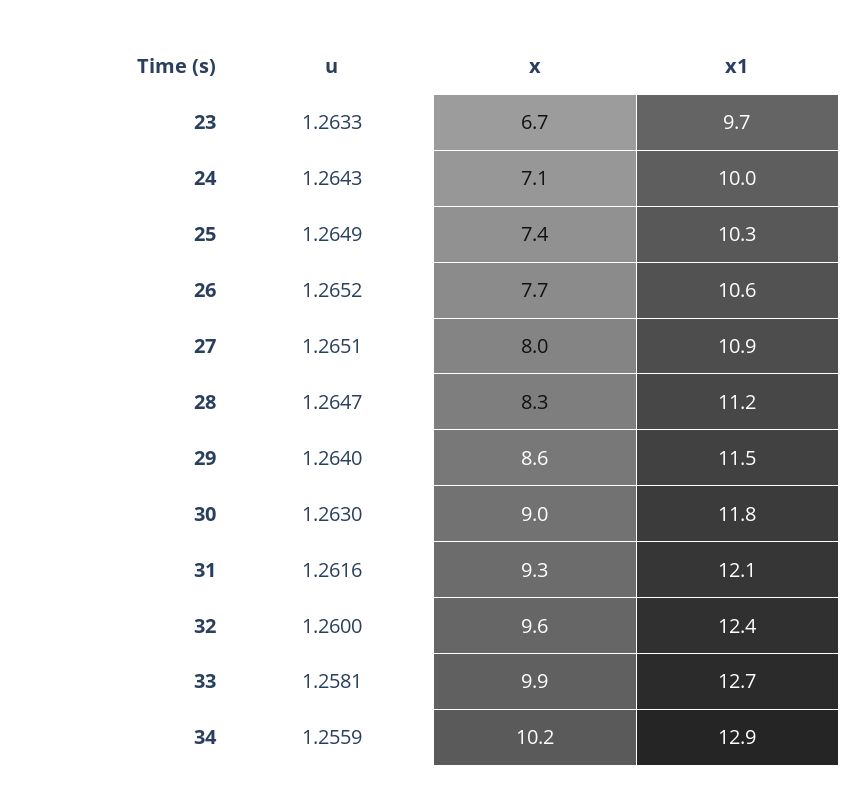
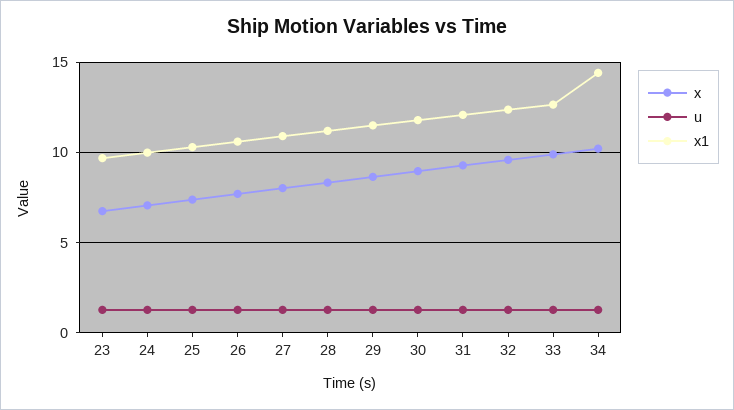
x1, 34: 12.9 -> 14.5

